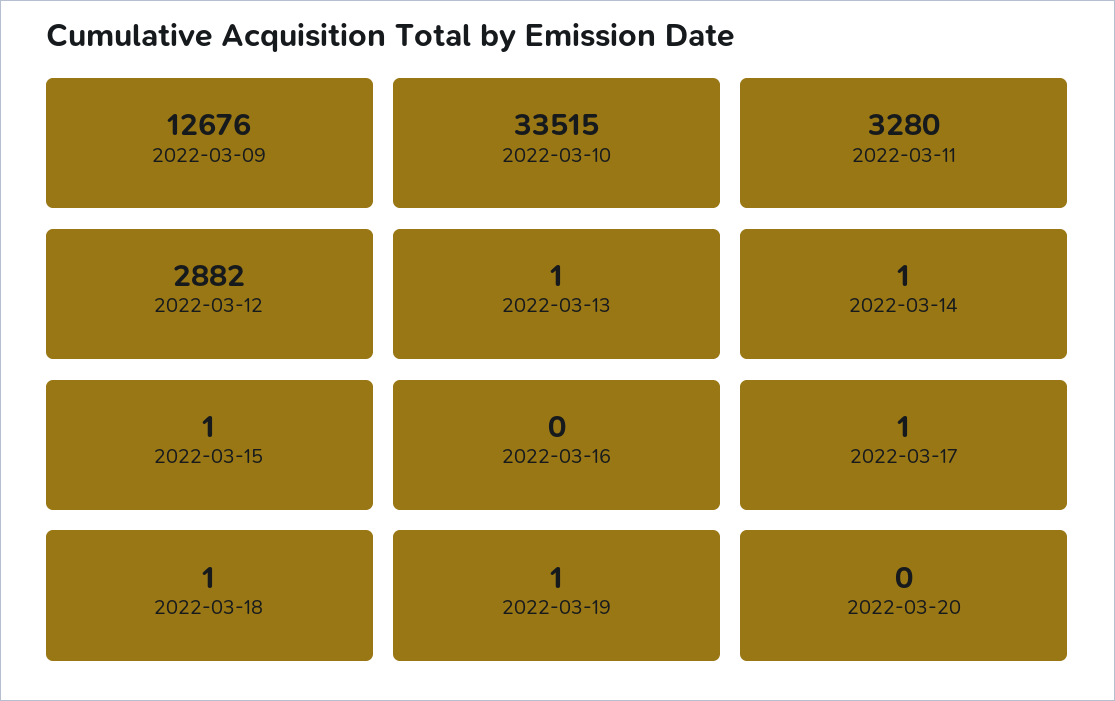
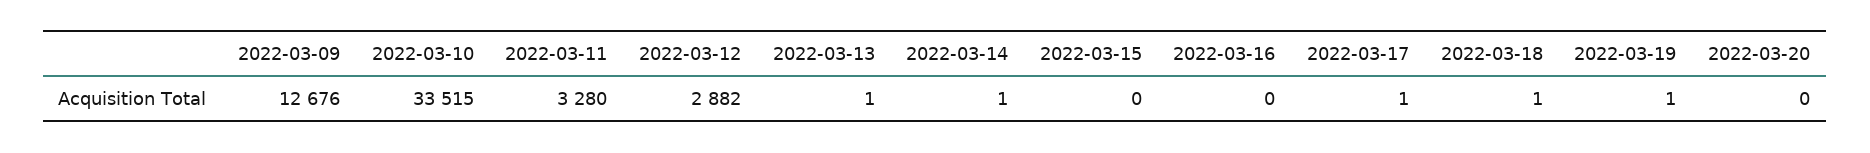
2022-03-15: 1 -> 0

